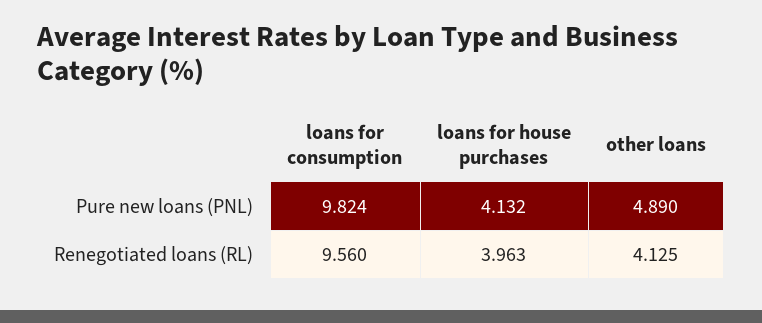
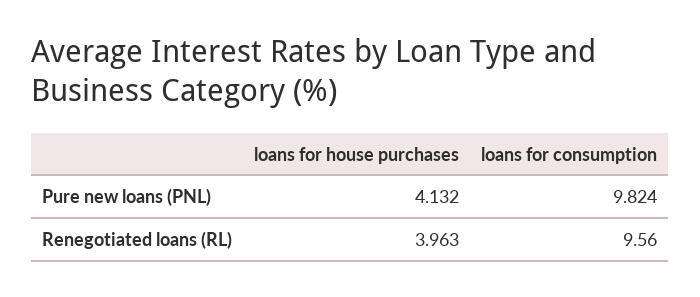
other loans, Pure new loans (PNL): 4.89 -> none
other loans, Renegotiated loans (RL): 4.125 -> none

